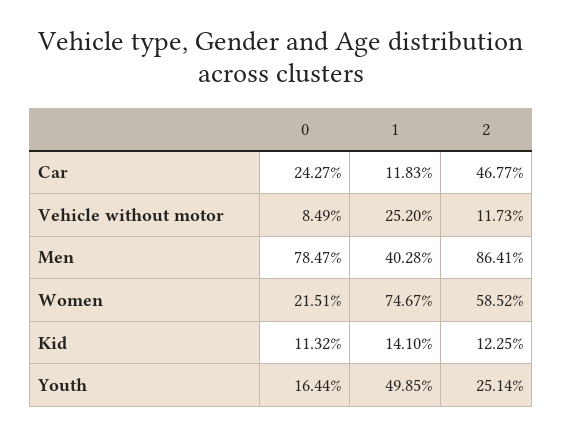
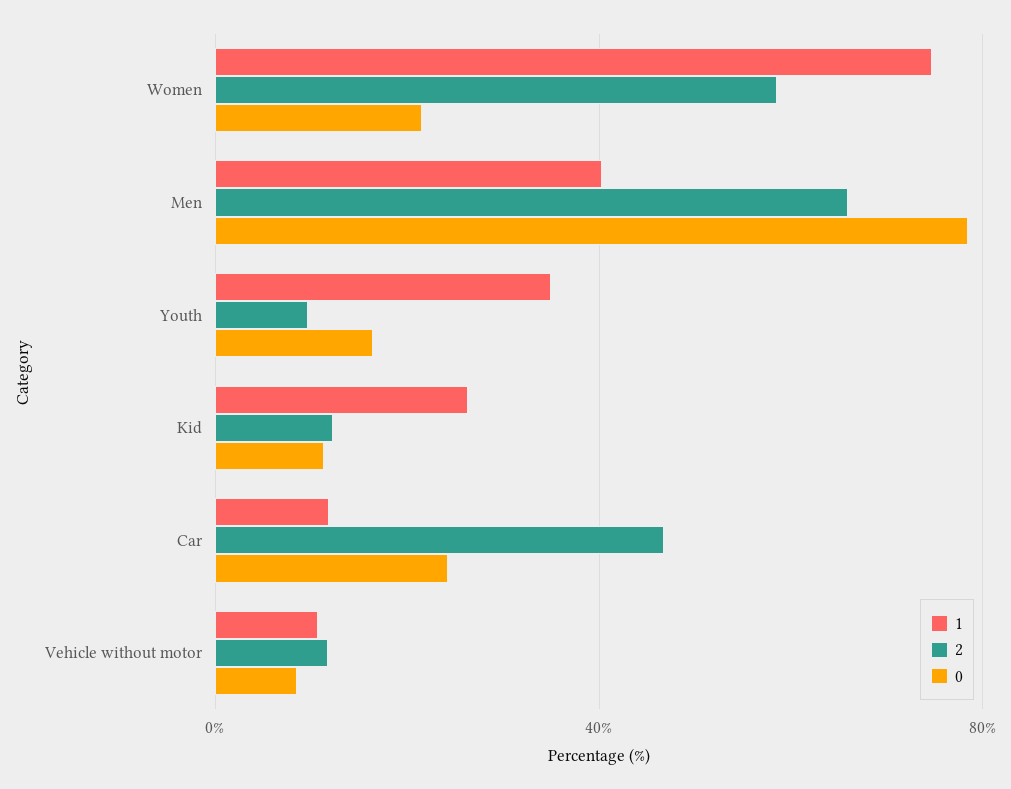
1, Vehicle without motor: 25.2 -> 10
2, Men: 86.41 -> 65
1, Kid: 14.1 -> 25
1, Youth: 49.85 -> 35
2, Youth: 25.14 -> 10

